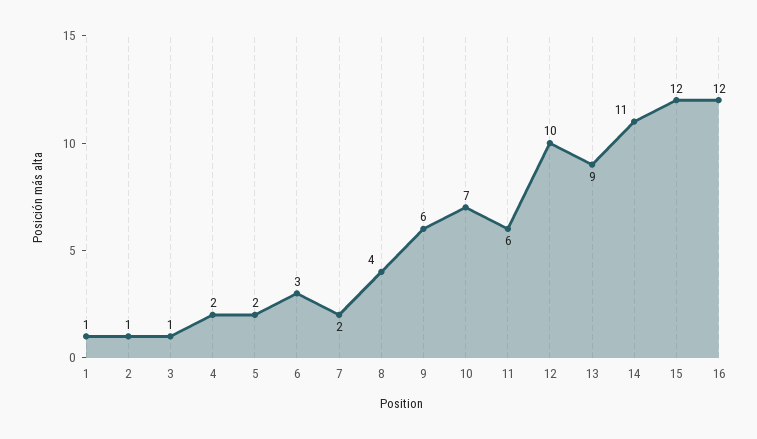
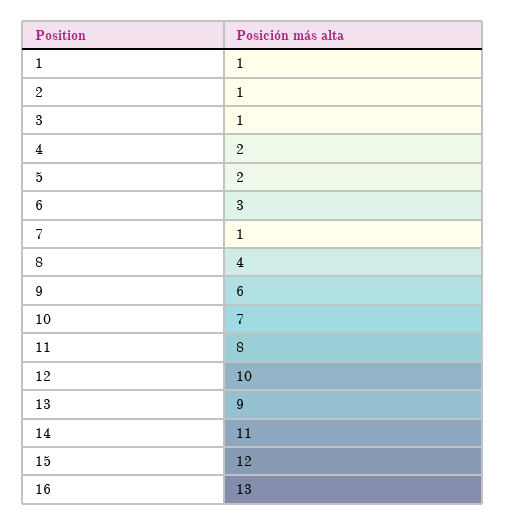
7: 2 -> 1
11: 6 -> 8
16: 12 -> 13

